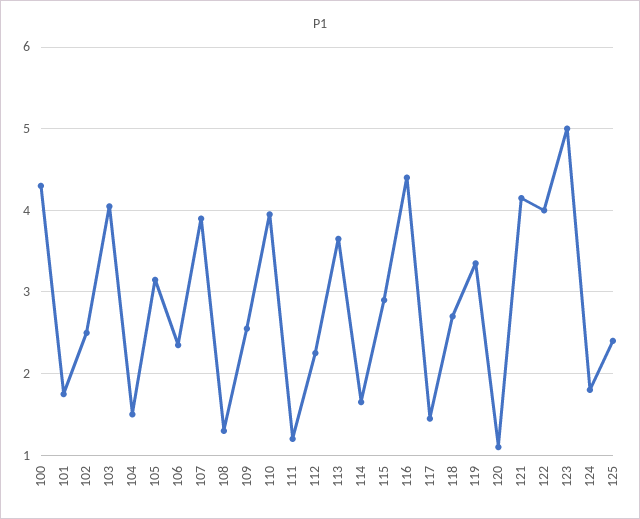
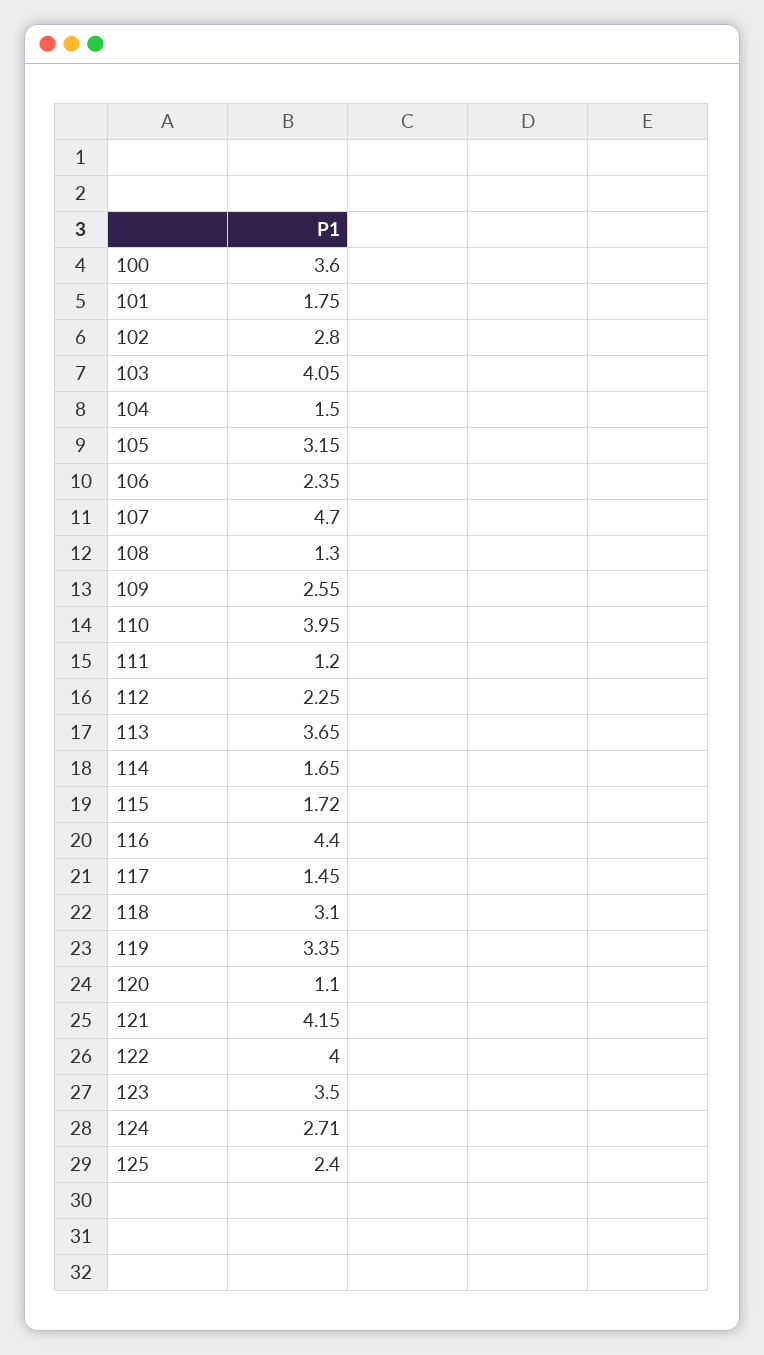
100: 4.3 -> 3.6
102: 2.5 -> 2.8
107: 3.9 -> 4.7
115: 2.9 -> 1.72
118: 2.7 -> 3.1
123: 5 -> 3.5
124: 1.8 -> 2.71

